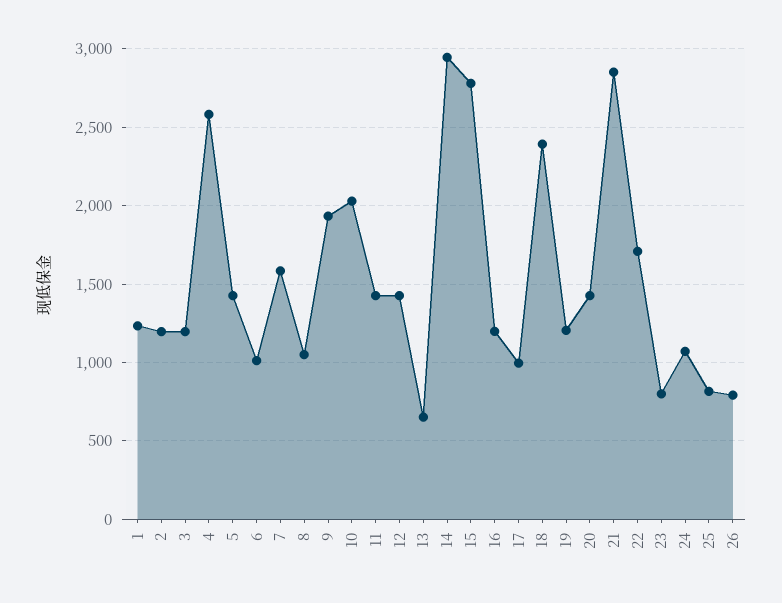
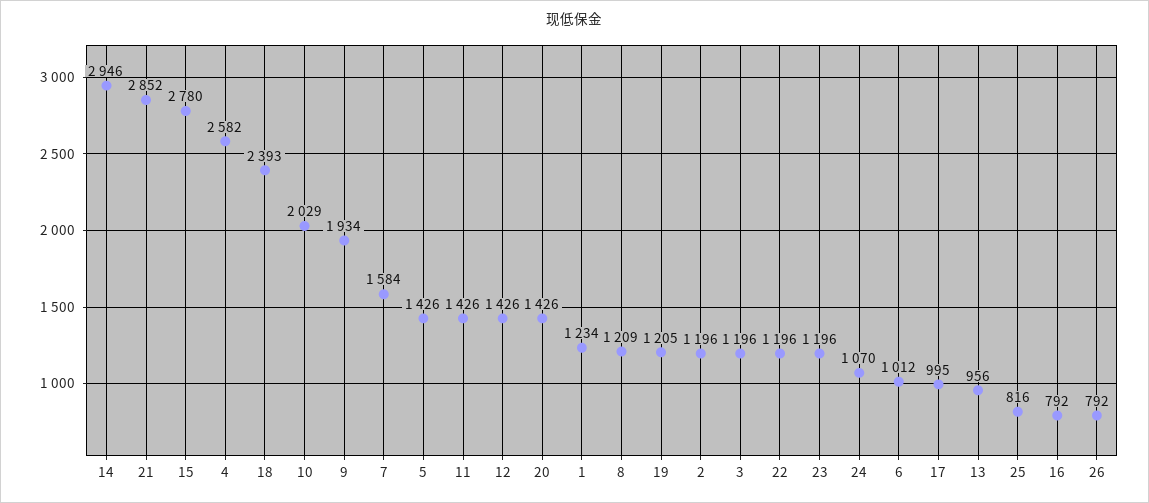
8: 1050 -> 1209
13: 650 -> 956
16: 1200 -> 792
22: 1700 -> 1196
23: 800 -> 1196

